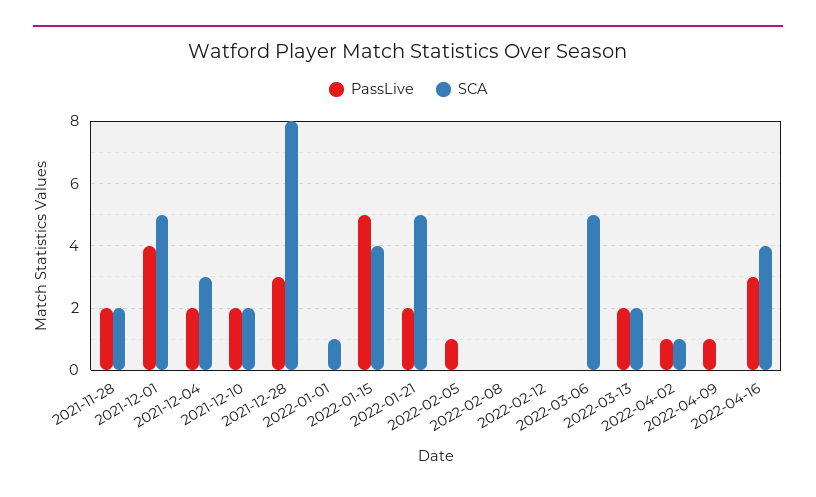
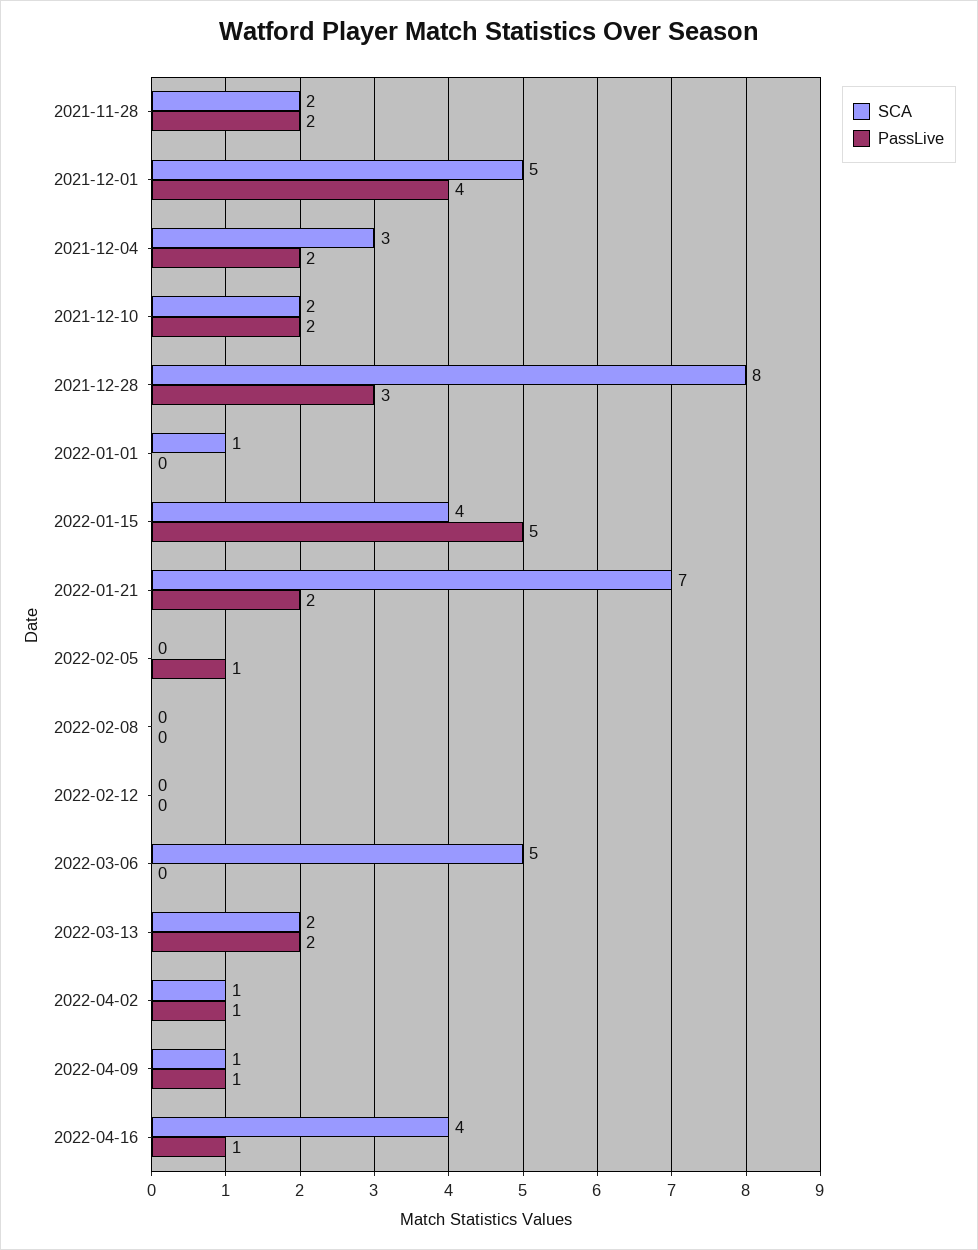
SCA, 2022-01-21: 5 -> 7
SCA, 2022-04-09: 0 -> 1
PassLive, 2022-04-16: 3 -> 1

